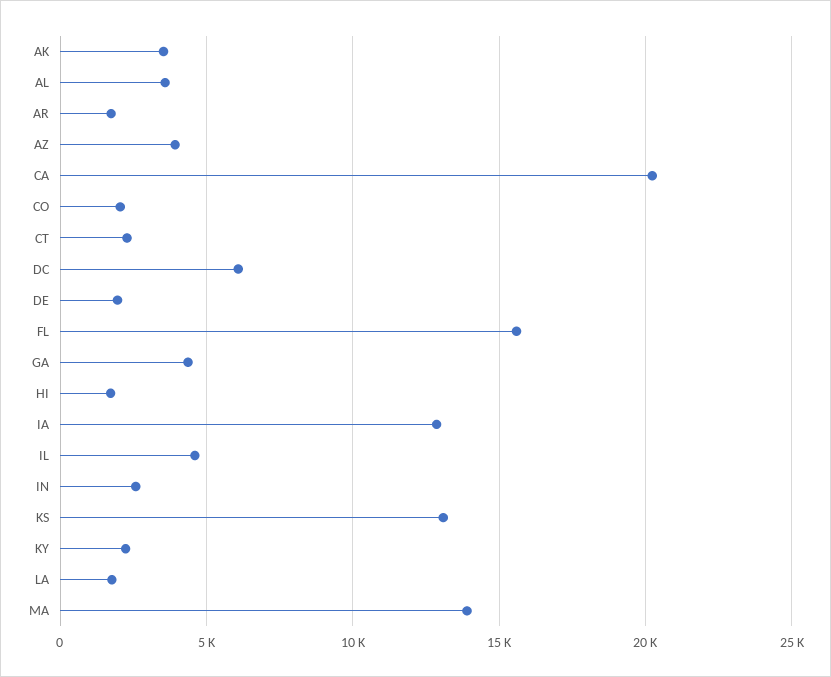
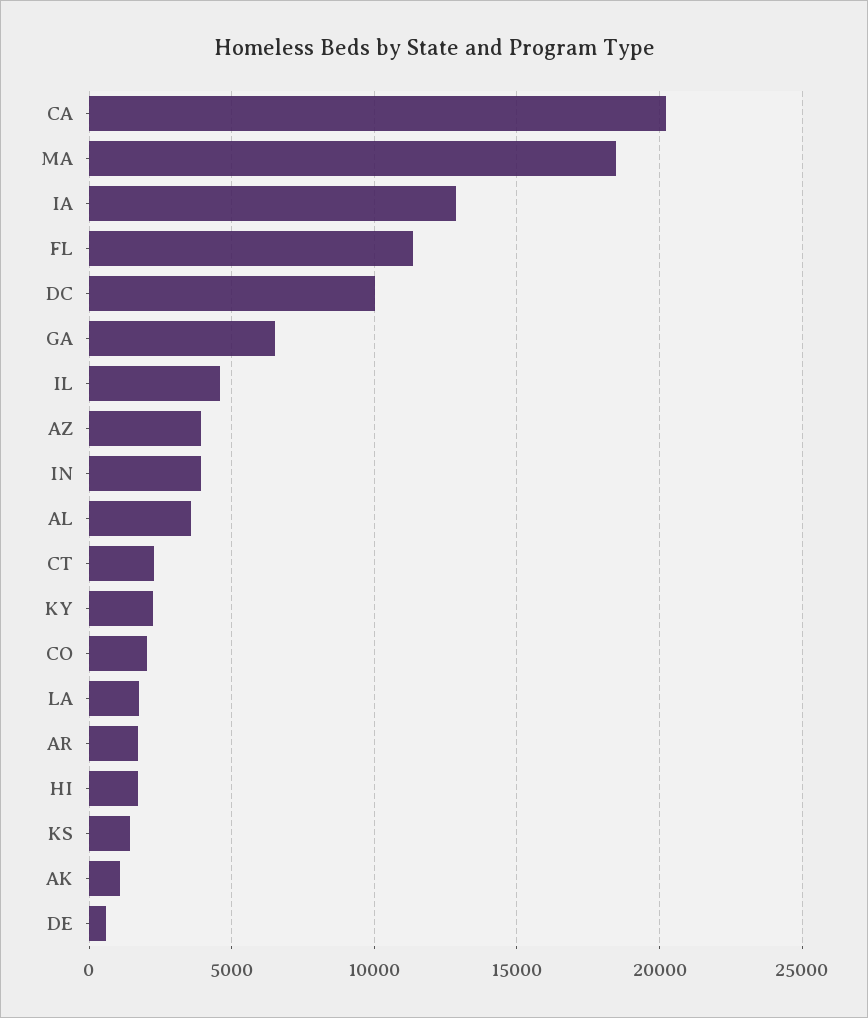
AK: 3500 -> 1000
DC: 6000 -> 10000
DE: 2000 -> 500
FL: 15500 -> 11500
GA: 4500 -> 6500
IN: 2500 -> 4000
KS: 13000 -> 1500
MA: 14000 -> 18500

